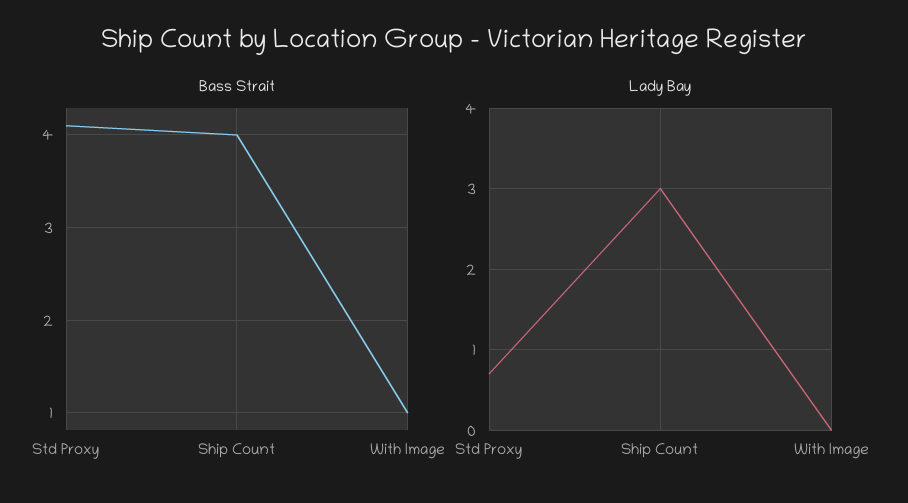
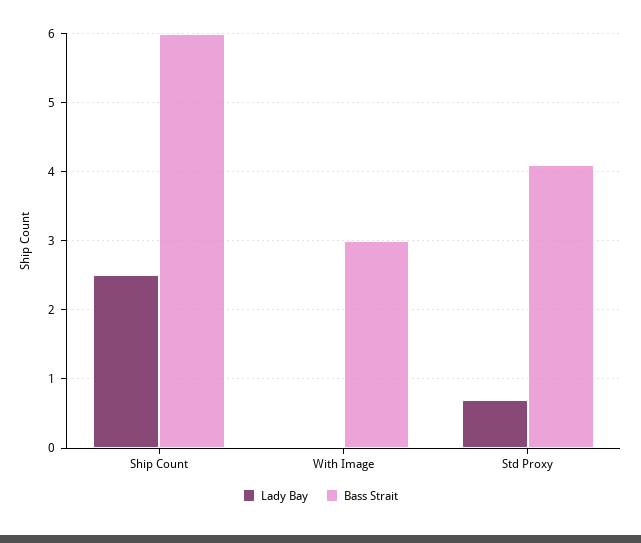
Bass Strait, Ship Count: 4 -> 6
Bass Strait, With Image: 1 -> 3
Lady Bay, Ship Count: 3 -> 2.5

